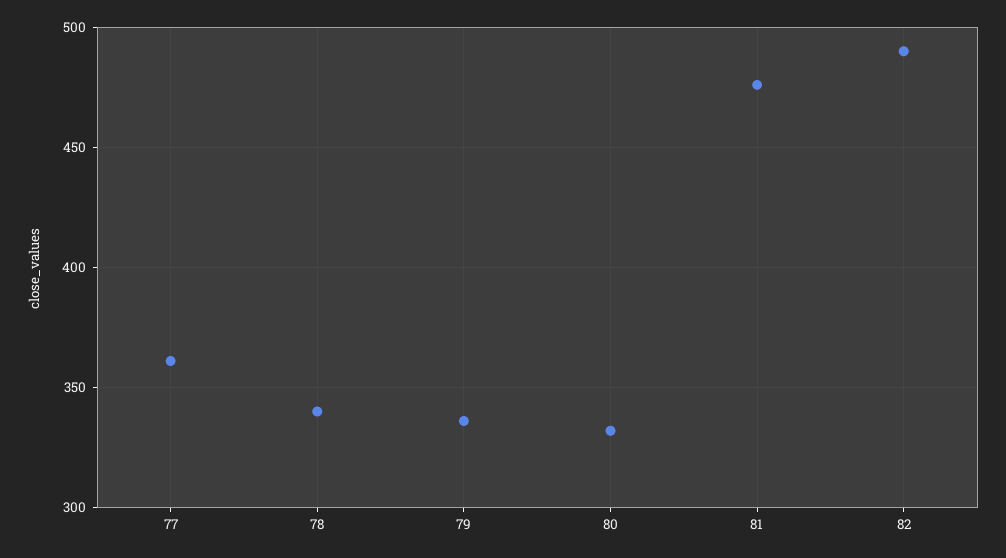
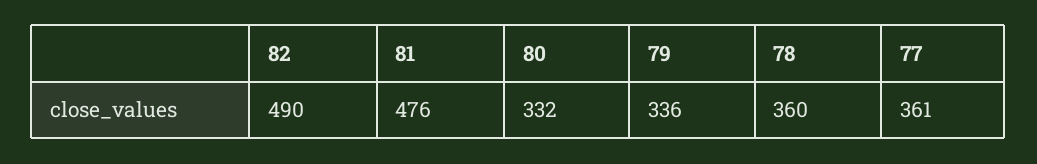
78: 340 -> 360

